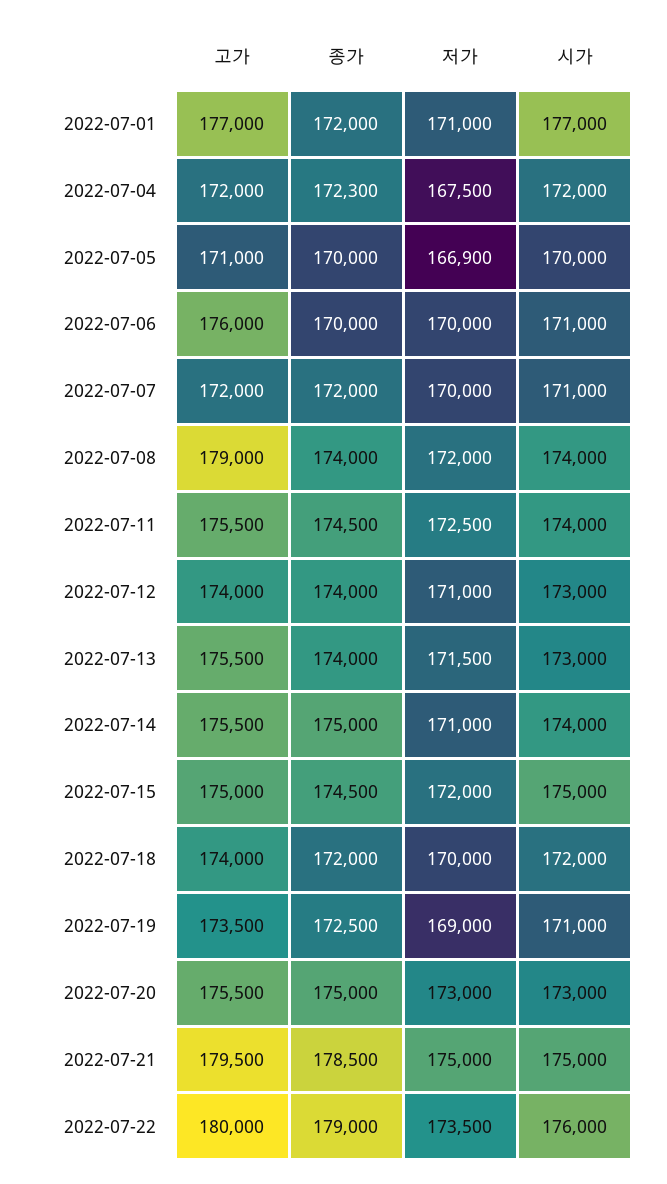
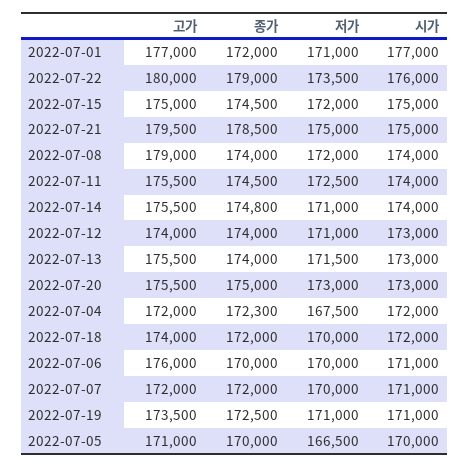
저가, 2022-07-05: 166900 -> 166500
종가, 2022-07-14: 175000 -> 174800
저가, 2022-07-19: 169000 -> 171000

